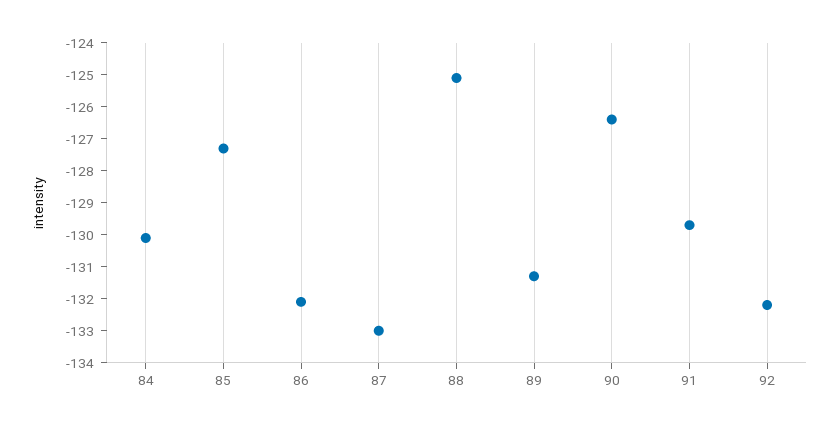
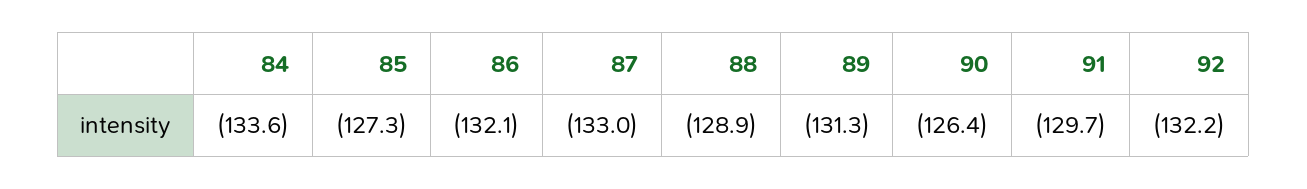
84: -130 -> -133.6
88: -125 -> -128.9

